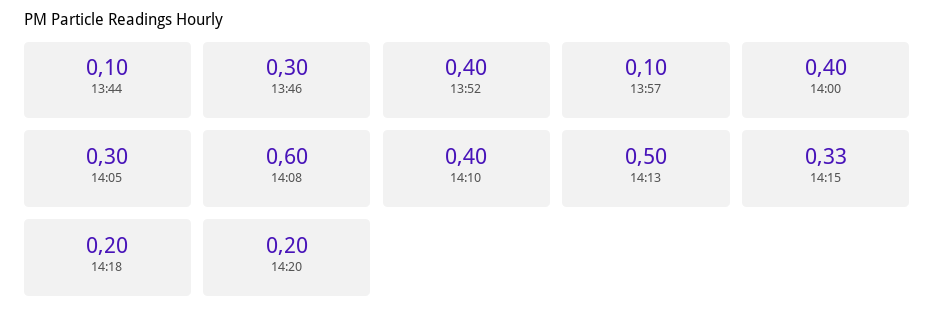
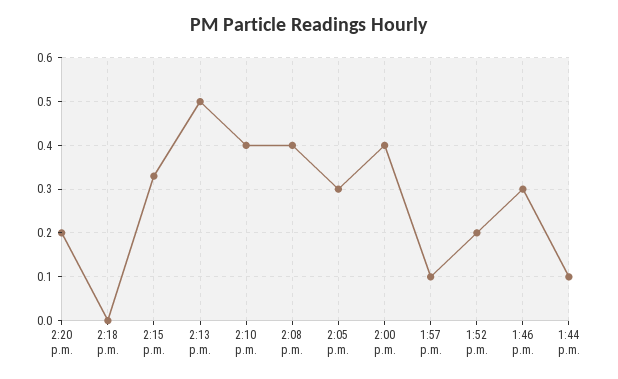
13:52: 0.4 -> 0.2
14:08: 0.6 -> 0.4
14:18: 0.2 -> 0

